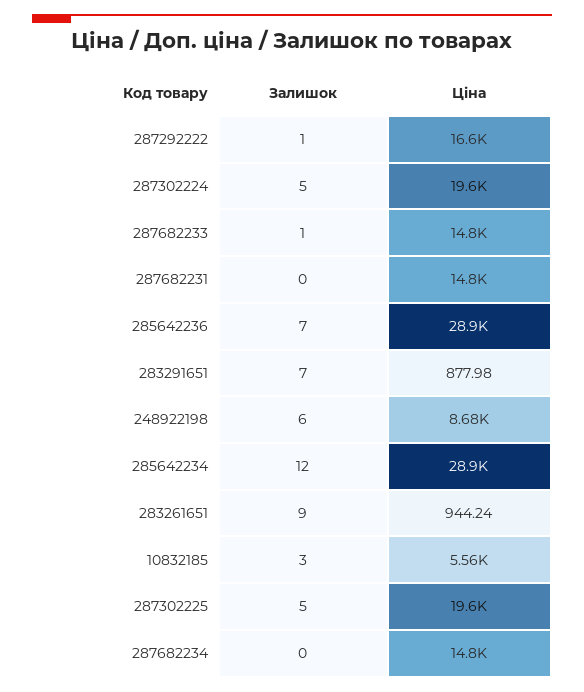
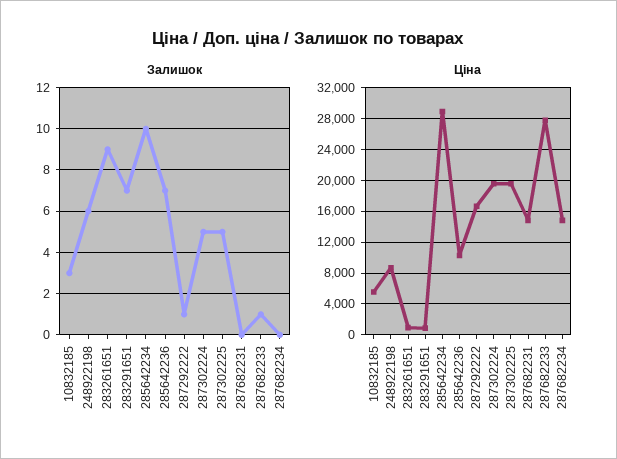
Ціна, 287682233: 14800 -> 28000
Ціна, 285642236: 28900 -> 10000
Залишок, 285642234: 12 -> 10

